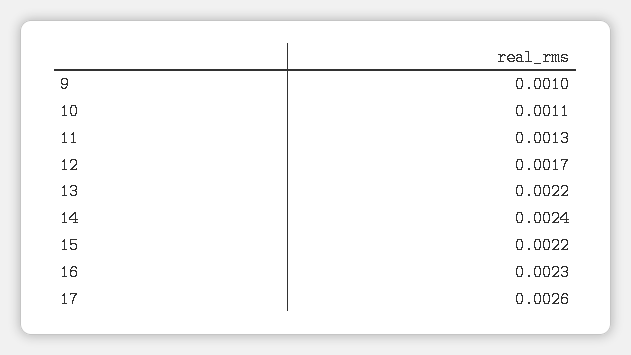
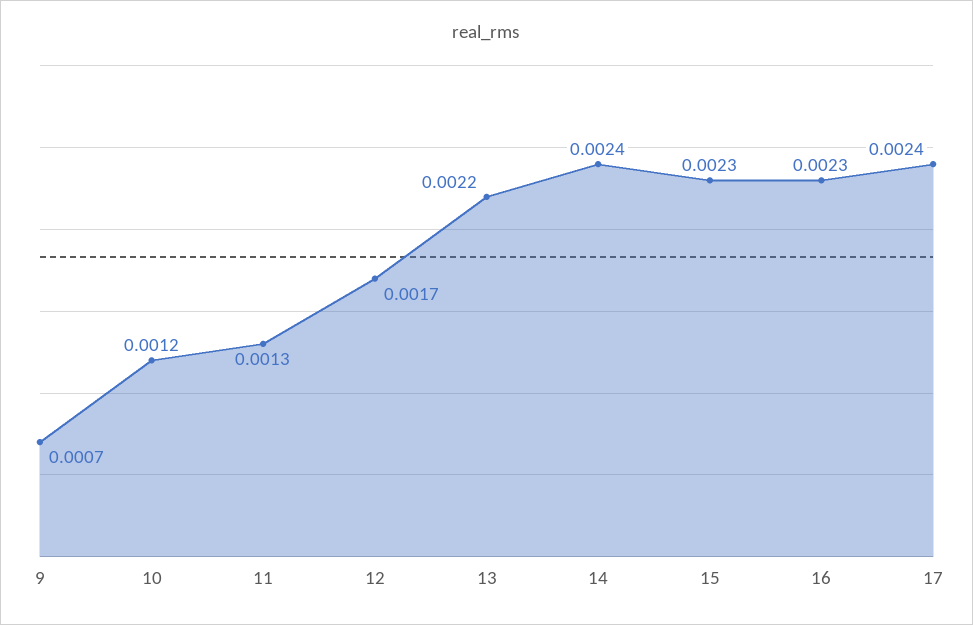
9: 0.001 -> 0.0007
10: 0.0011 -> 0.0012
15: 0.0022 -> 0.0023
17: 0.0026 -> 0.0024

